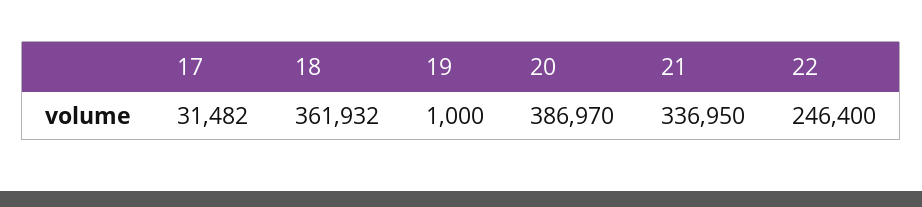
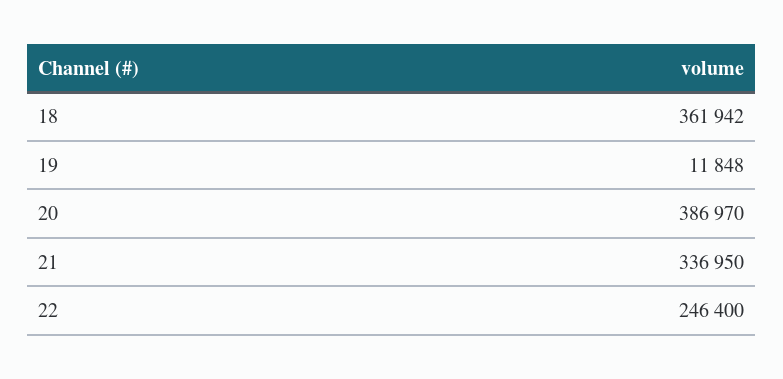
17: 31482 -> none
18: 361932 -> 361942
19: 1000 -> 11848

